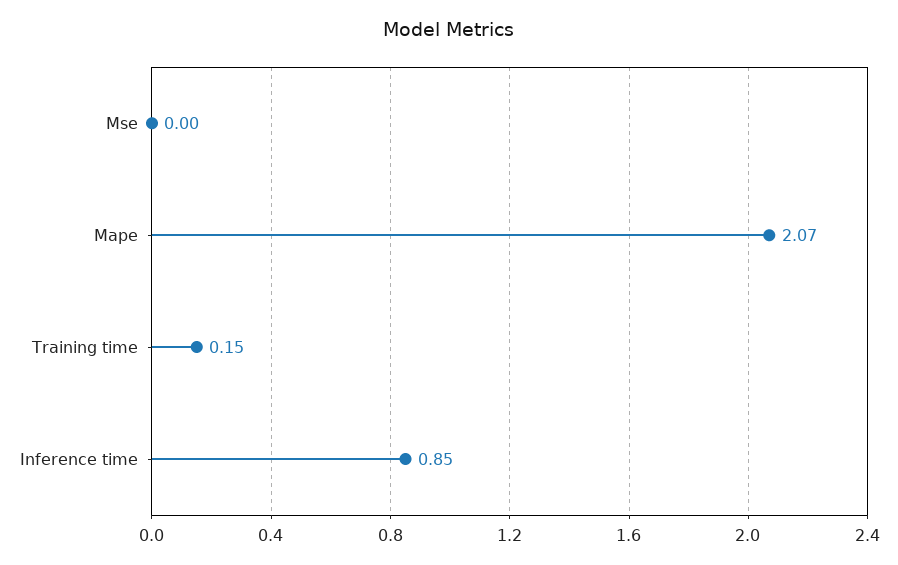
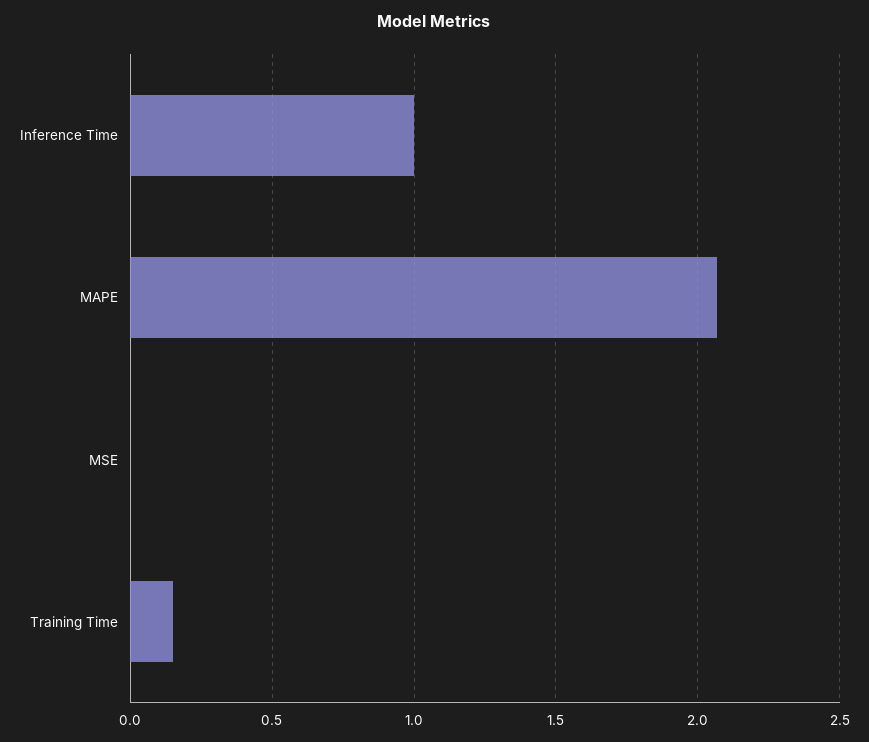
Inference time: 0.85 -> 1

